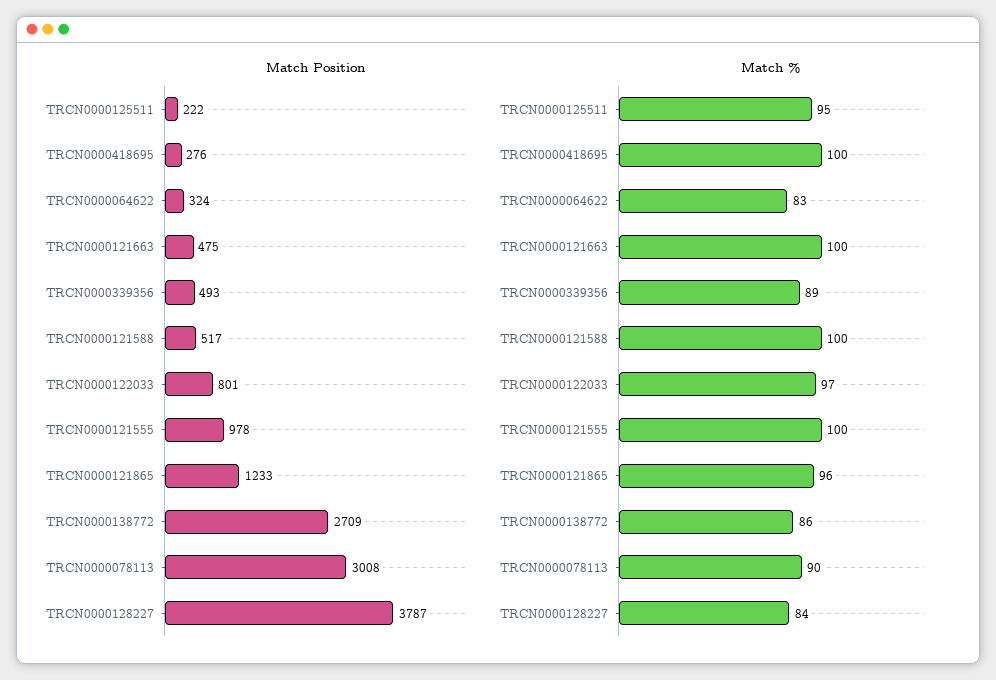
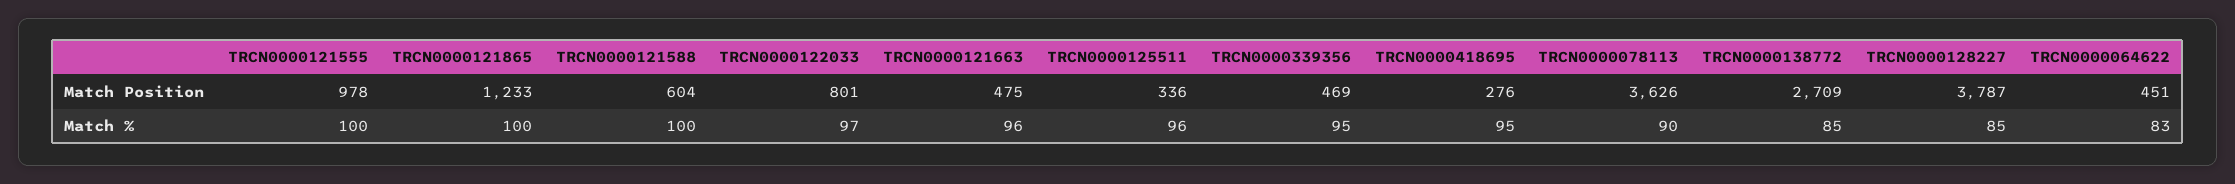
Match Position, TRCN0000125511: 222 -> 336
Match Position, TRCN0000064622: 324 -> 451
Match Position, TRCN0000339356: 493 -> 469
Match Position, TRCN0000121588: 517 -> 604
Match Position, TRCN0000078113: 3008 -> 3626
Match %, TRCN0000125511: 95 -> 96
Match %, TRCN0000418695: 100 -> 95
Match %, TRCN0000121663: 100 -> 96
Match %, TRCN0000339356: 89 -> 95
Match %, TRCN0000121865: 96 -> 100
Match %, TRCN0000138772: 86 -> 85
Match %, TRCN0000128227: 84 -> 85

